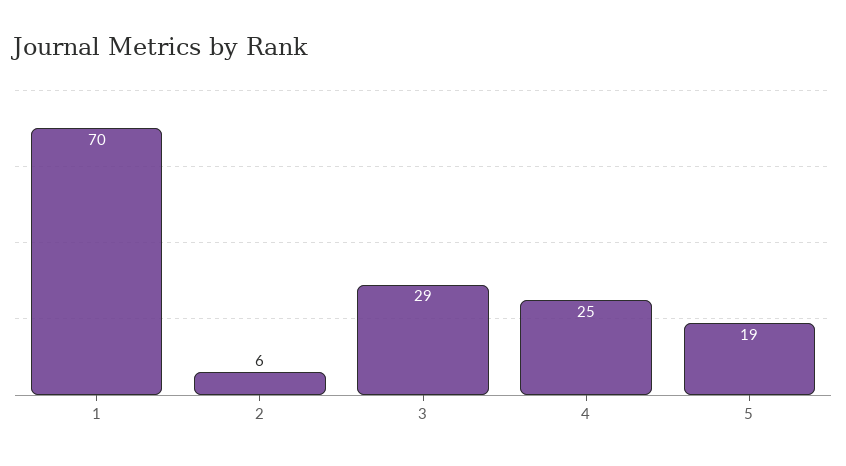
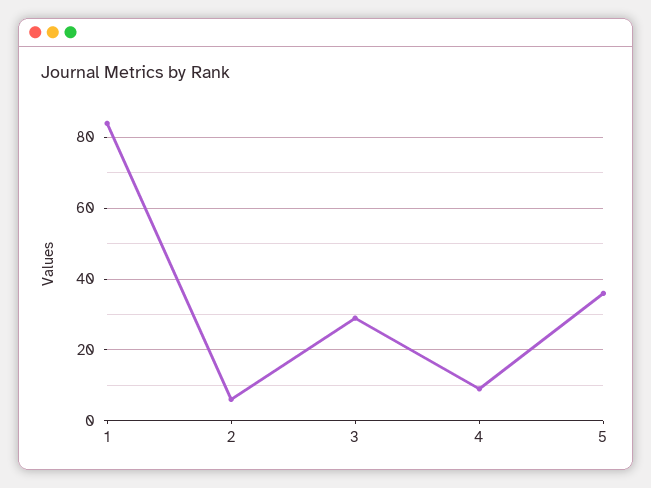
1: 70 -> 85
4: 25 -> 10
5: 19 -> 35

